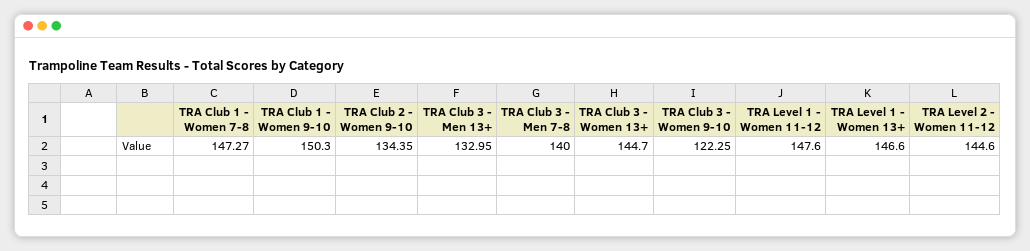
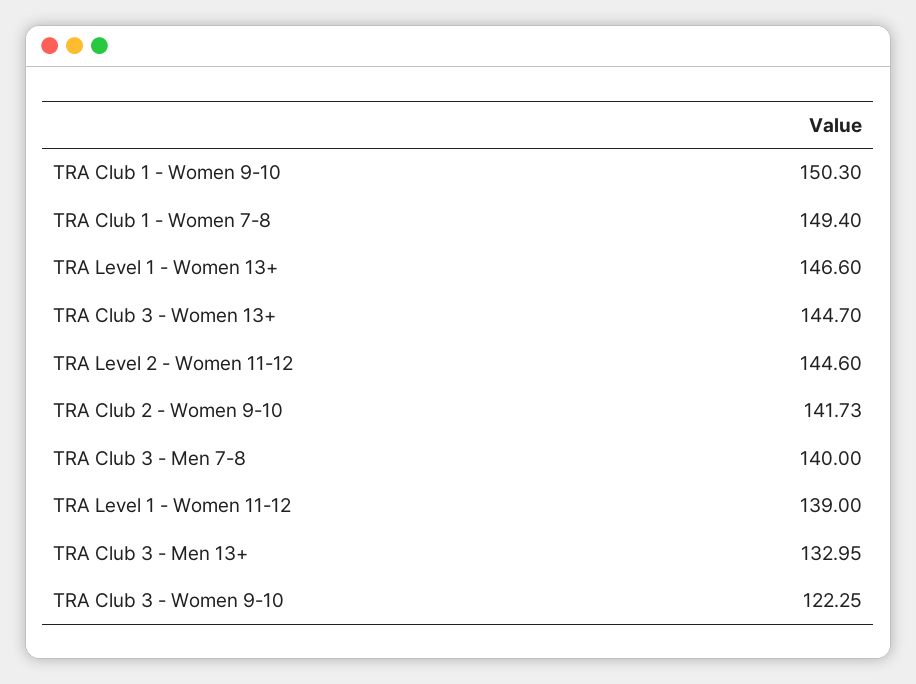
TRA Club 1 - Women 7-8: 147.27 -> 149.4
TRA Club 2 - Women 9-10: 134.35 -> 141.73
TRA Level 1 - Women 11-12: 147.6 -> 139

